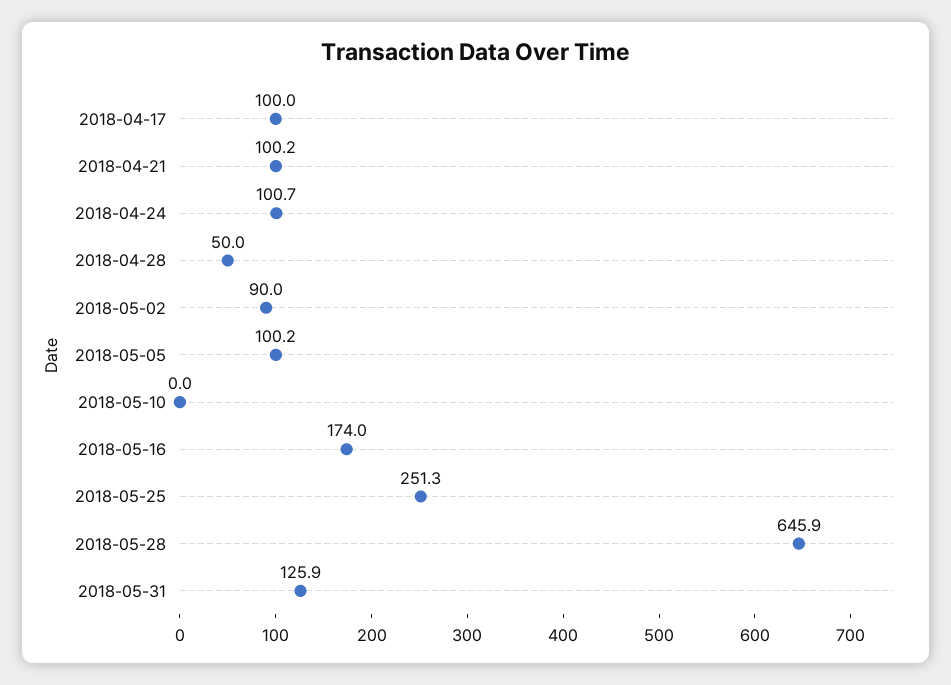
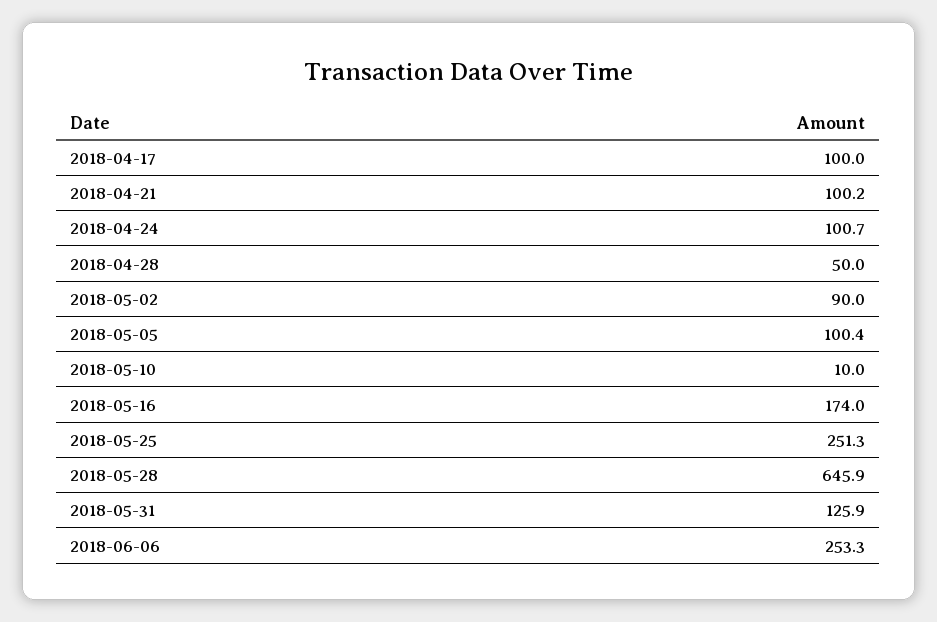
2018-05-05: 100.2 -> 100.4
2018-05-10: 0 -> 10
2018-06-06: none -> 253.3

